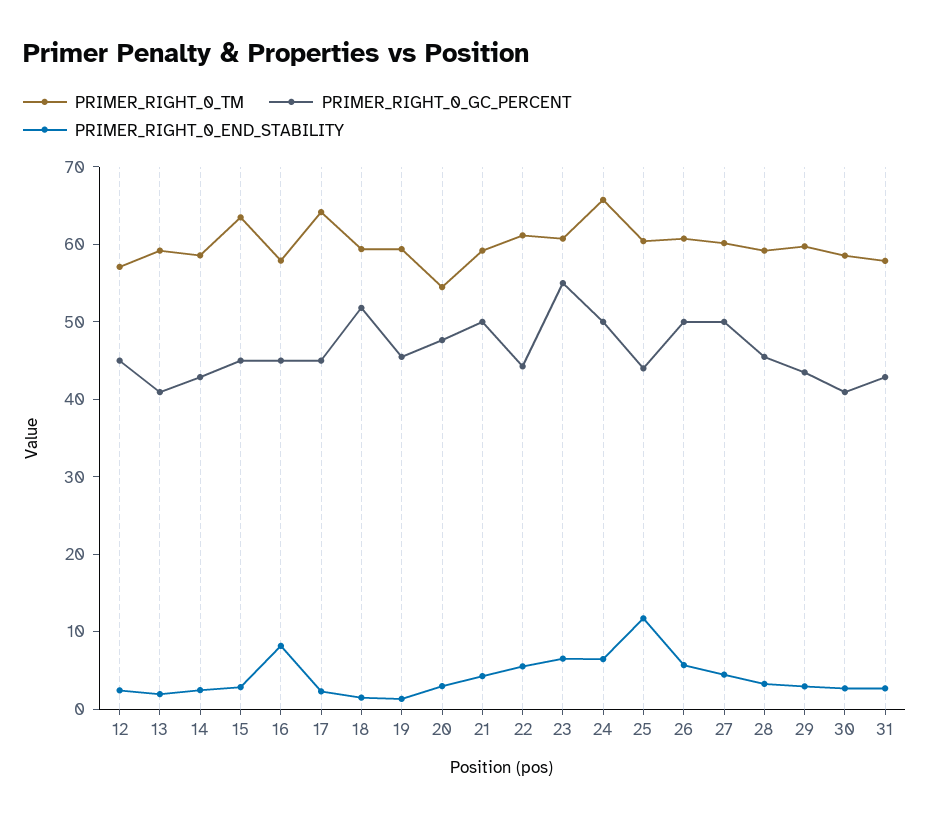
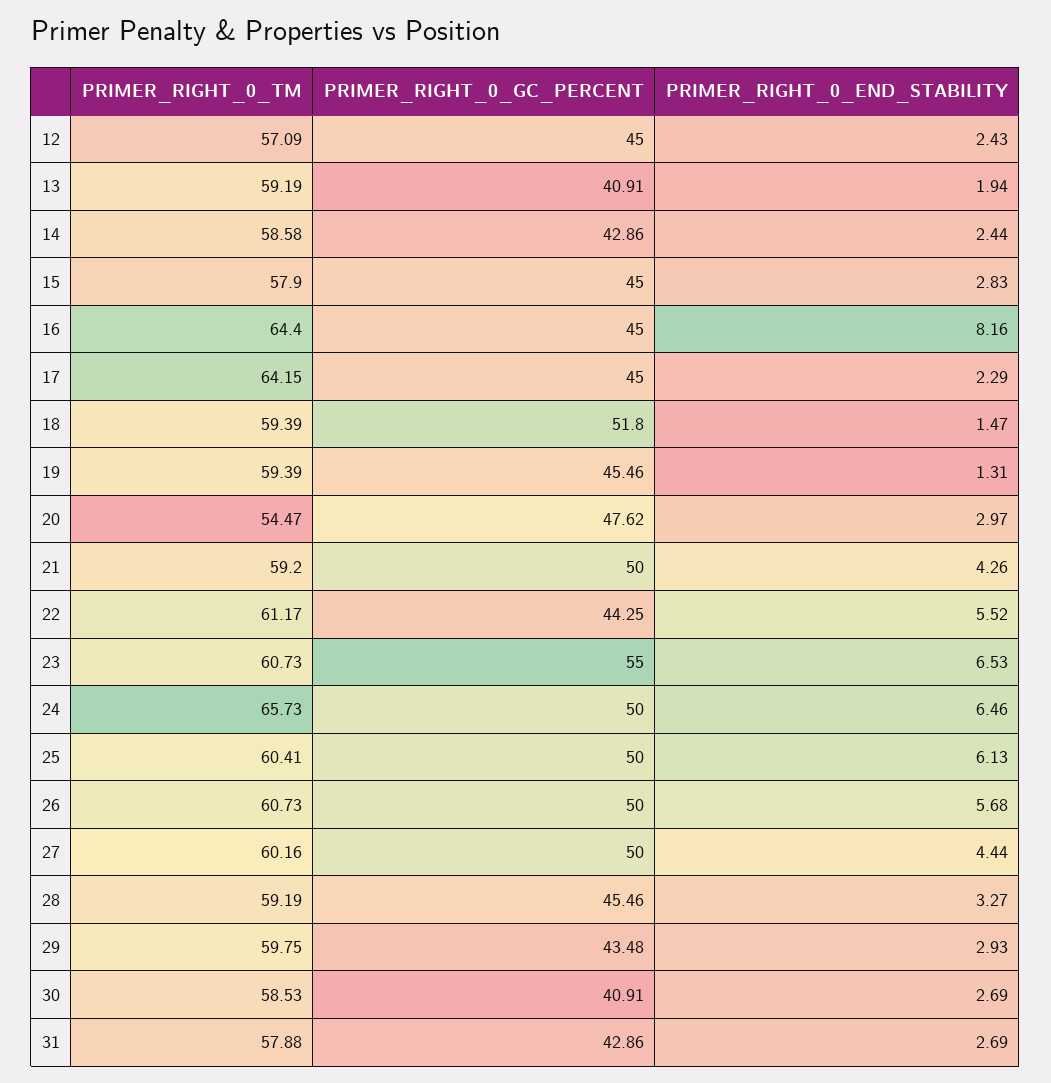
PRIMER_RIGHT_0_TM, 15: 64 -> 57.9
PRIMER_RIGHT_0_TM, 16: 58 -> 64.4
PRIMER_RIGHT_0_GC_PERCENT, 25: 44 -> 50
PRIMER_RIGHT_0_END_STABILITY, 25: 12 -> 6.13

